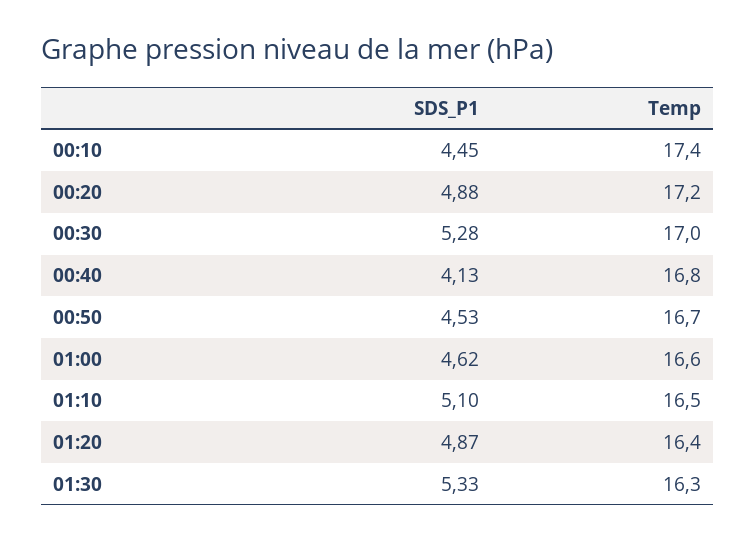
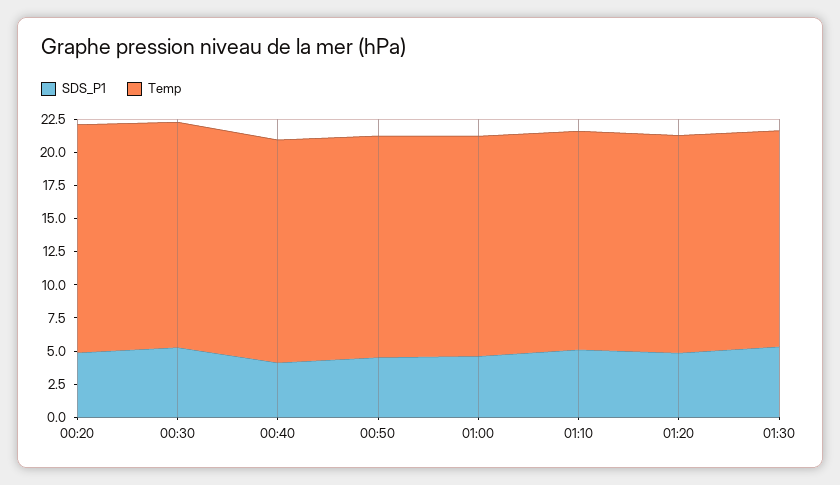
SDS_P1, 00:10: 4.45 -> none
Temp, 00:10: 17.4 -> none

